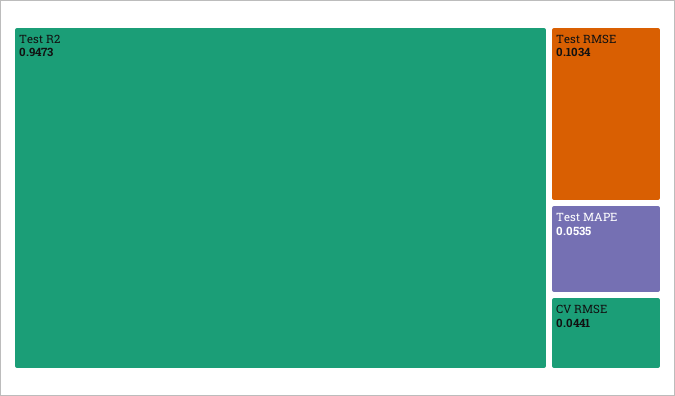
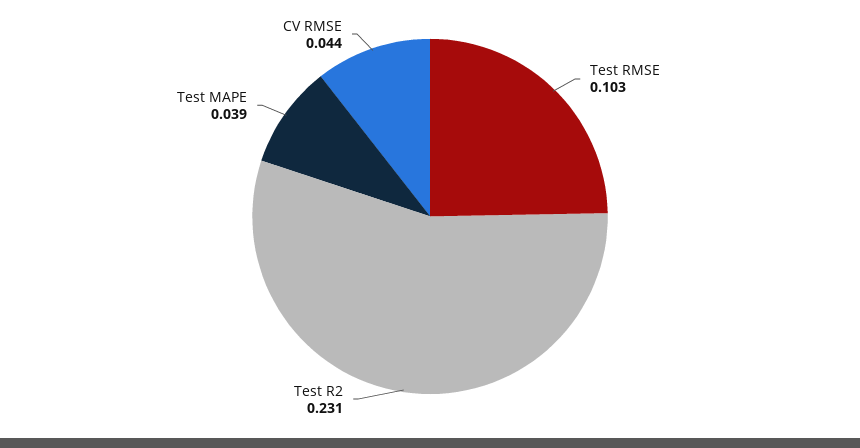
Test R2: 0.9473 -> 0.231
Test MAPE: 0.0535 -> 0.039

